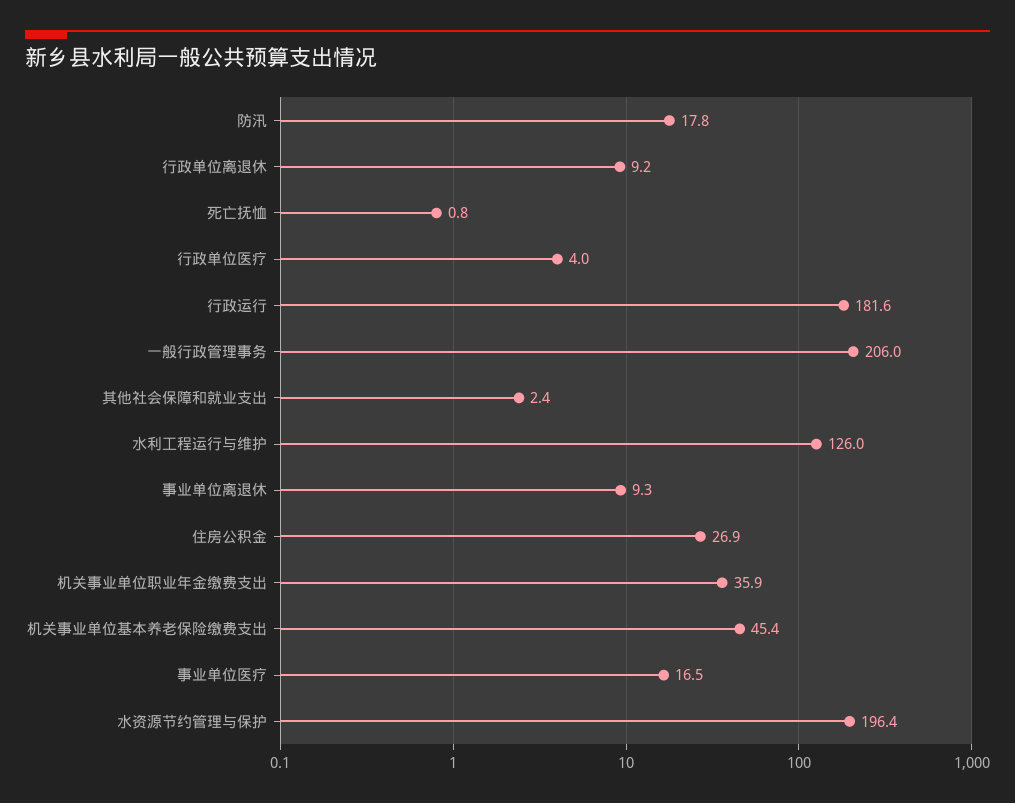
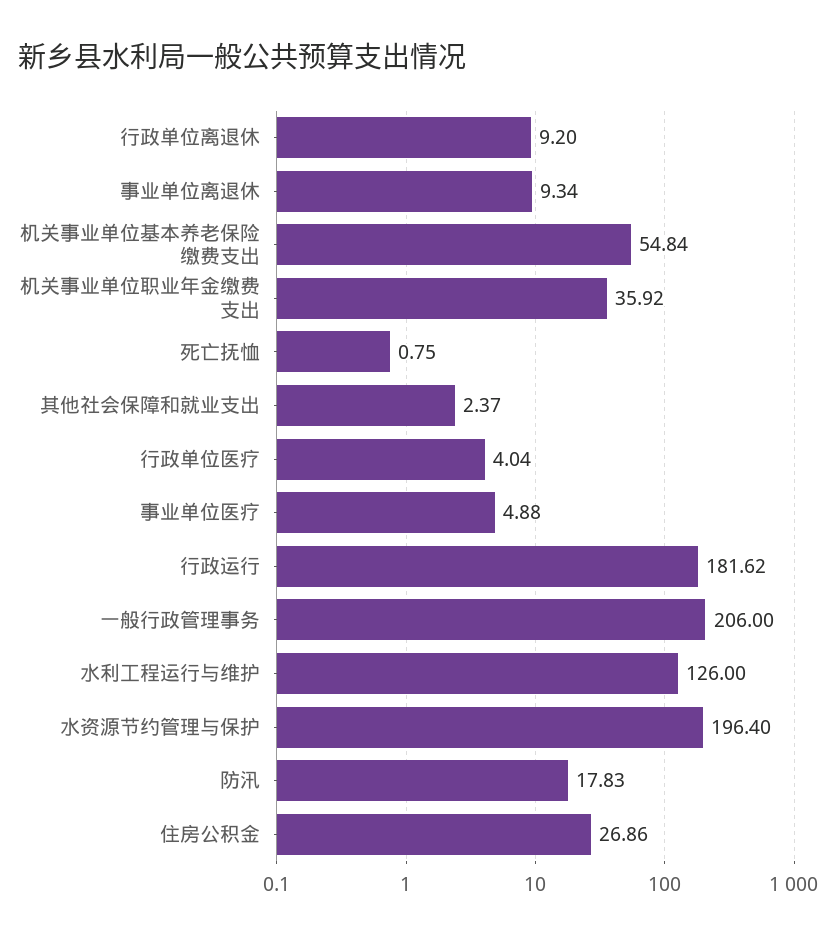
机关事业单位基本养老保险缴费支出: 45.4 -> 54.84
事业单位医疗: 16.5 -> 4.88

